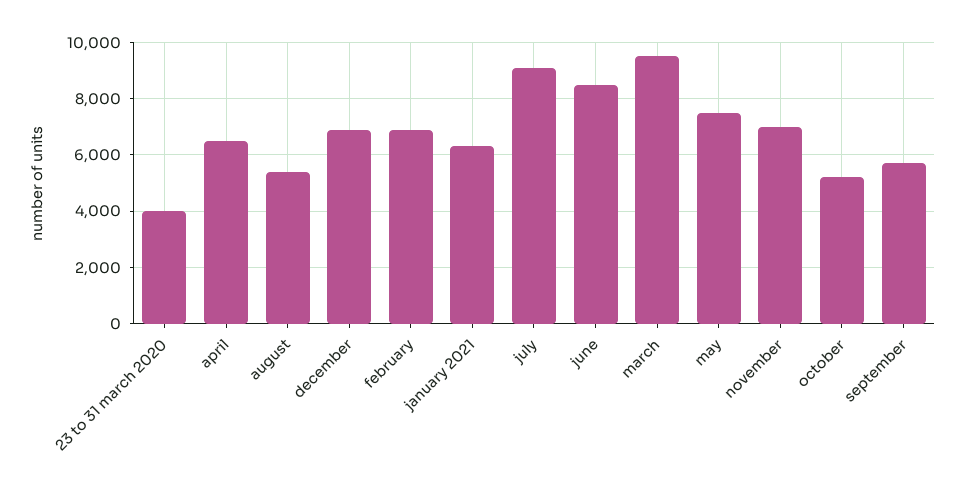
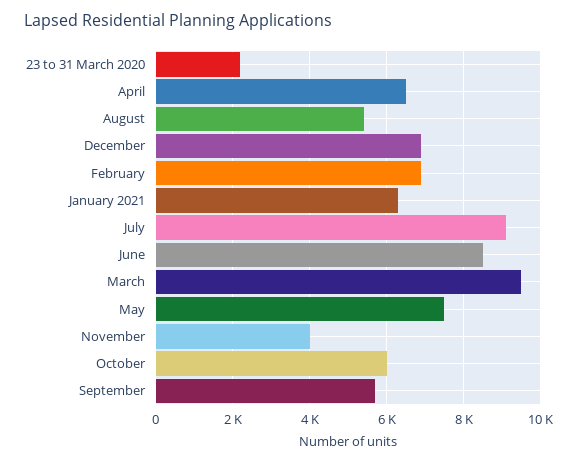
23 to 31 march 2020: 4000 -> 2200
november: 7000 -> 4000
october: 5250 -> 6000

